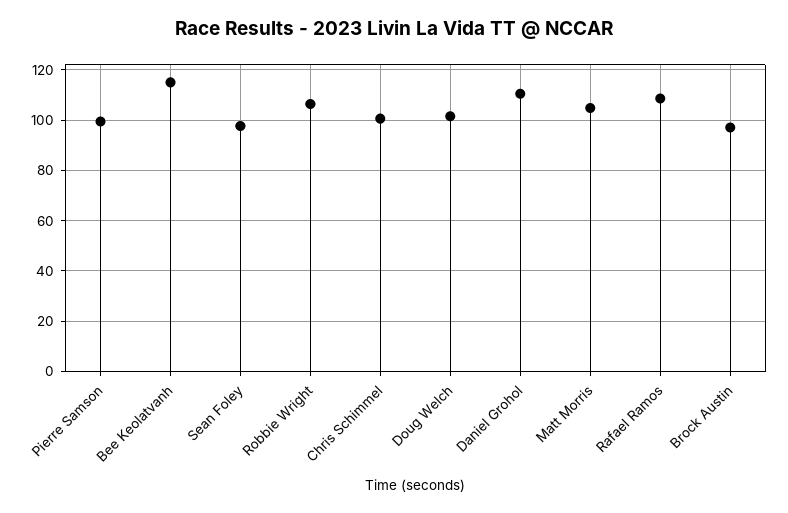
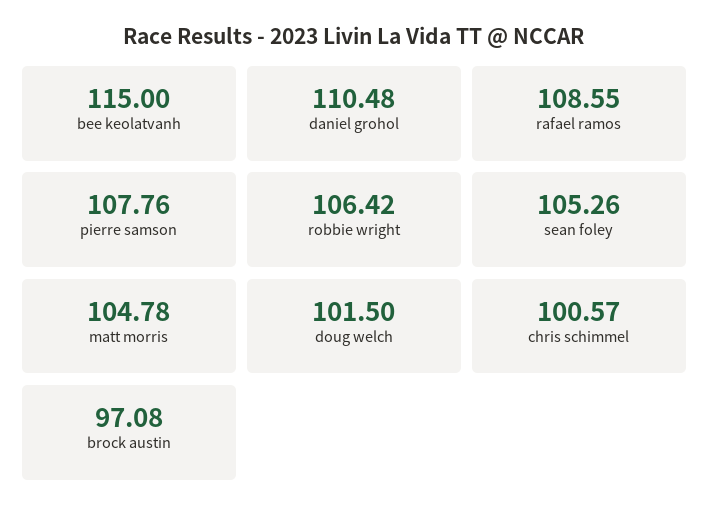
Pierre Samson: 100 -> 107.76
Sean Foley: 97.5 -> 105.26

